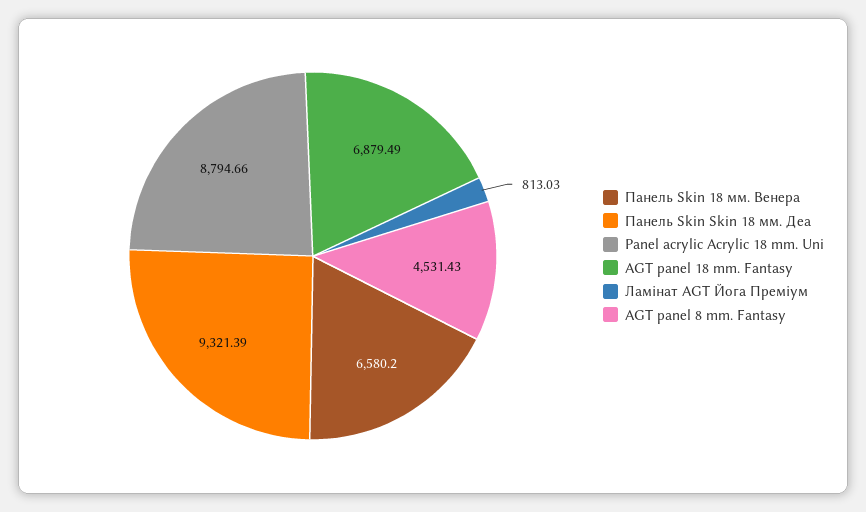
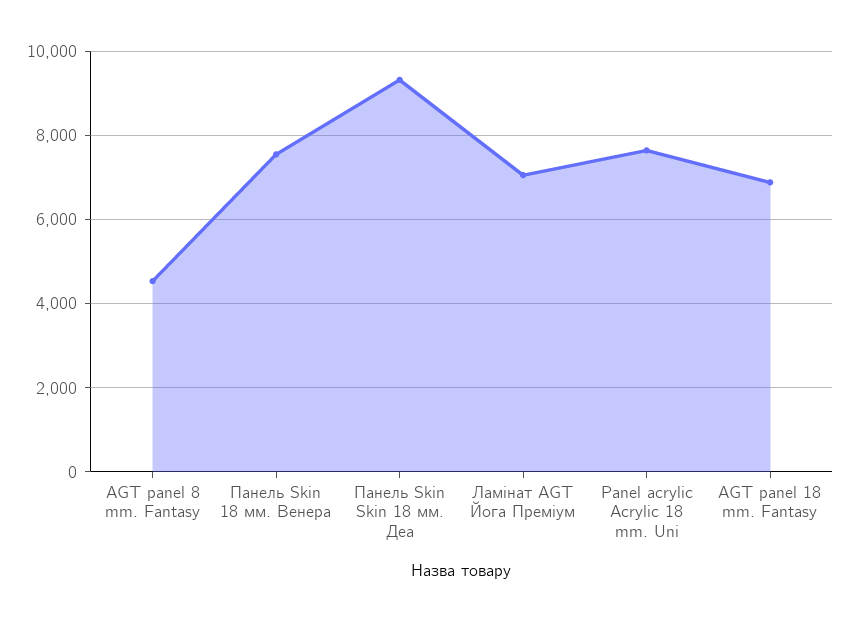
Панель Skin 18 мм. Венера: 6580.2 -> 7600
Panel acrylic Acrylic 18 mm. Uni: 8794.66 -> 7600
Ламінат AGT Йога Преміум: 813.03 -> 7000

